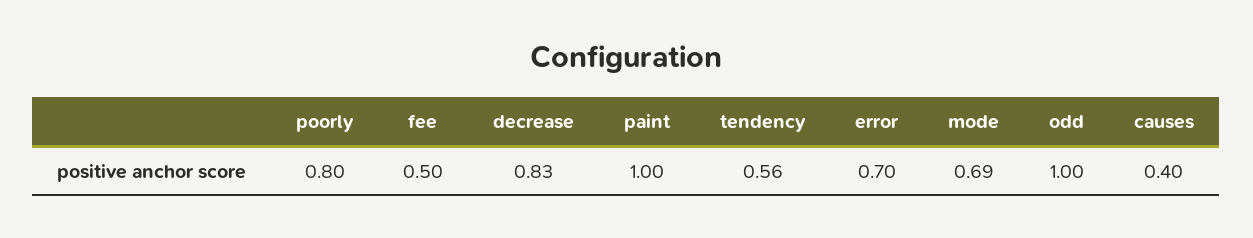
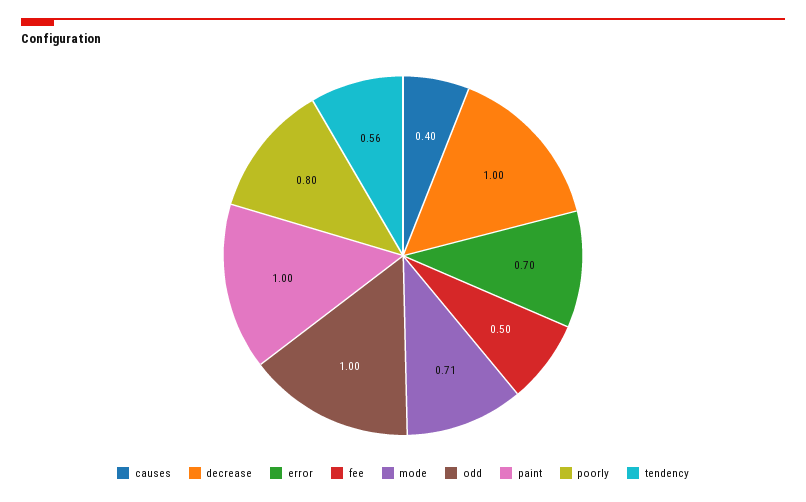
decrease: 0.83 -> 1
mode: 0.69 -> 0.71

